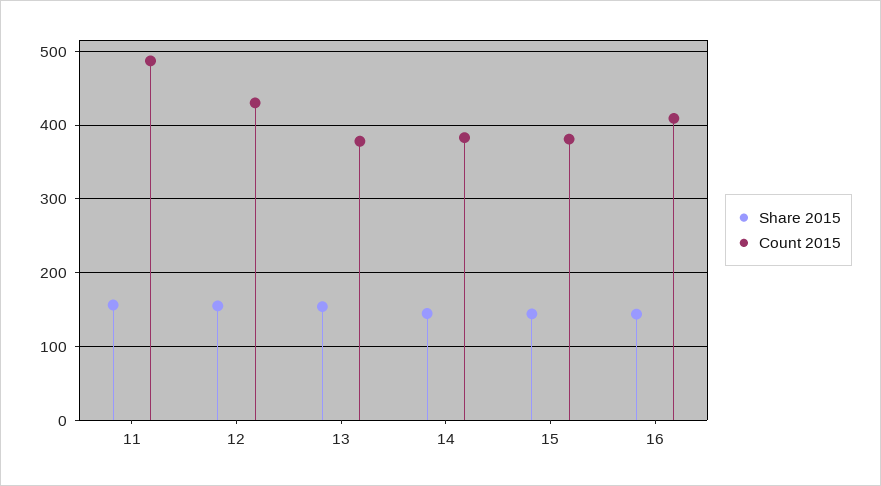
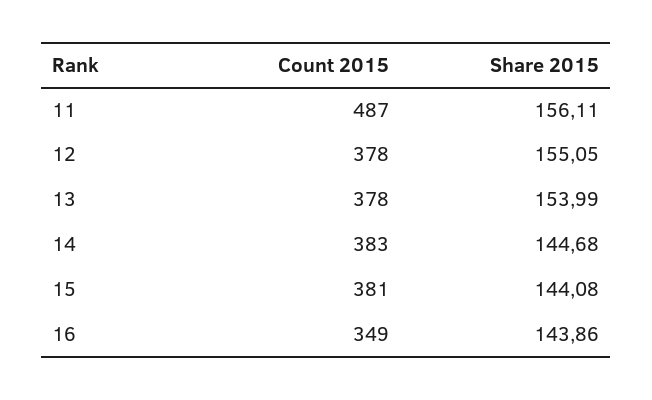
Count 2015, 12: 430 -> 378
Count 2015, 16: 410 -> 349

